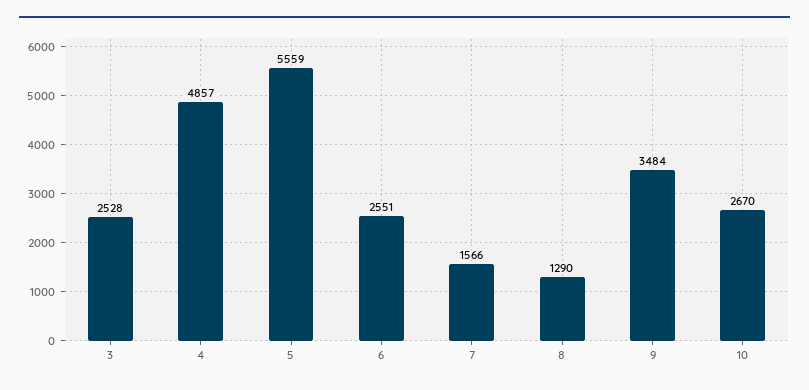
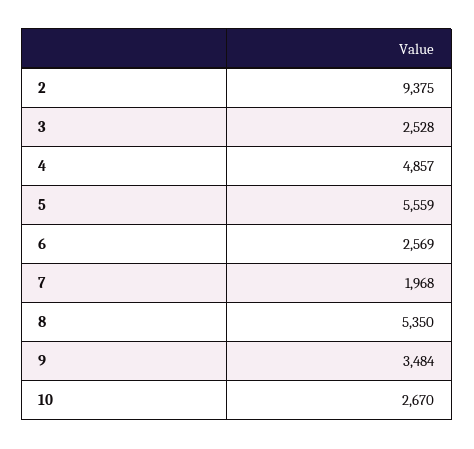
6: 2551 -> 2569
7: 1566 -> 1968
8: 1290 -> 5350
2: none -> 9375

